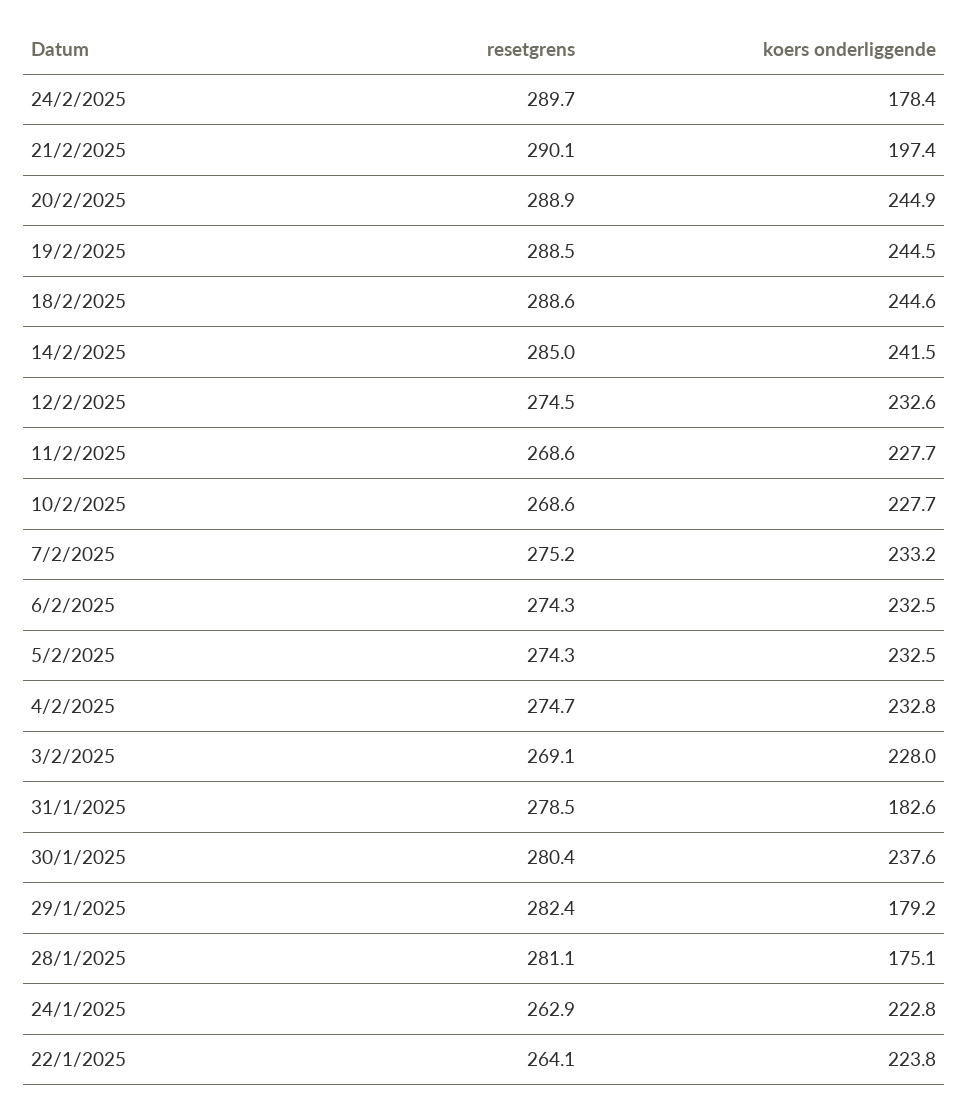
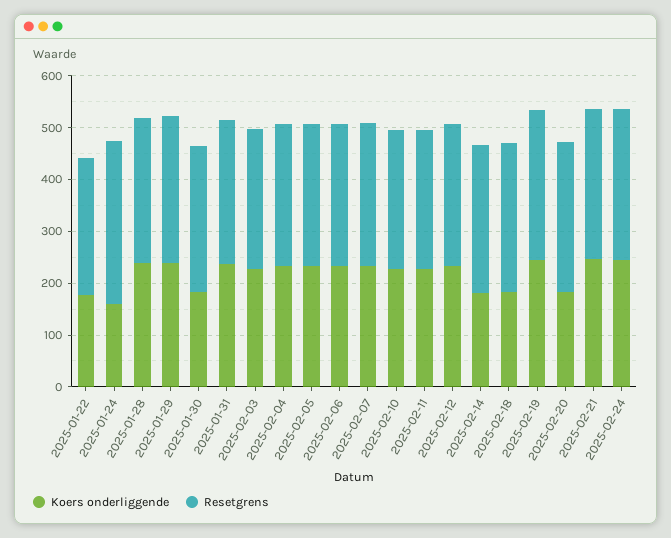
koers onderliggende, 24/2/2025: 178.4 -> 240
koers onderliggende, 21/2/2025: 197.4 -> 240
koers onderliggende, 20/2/2025: 244.9 -> 180
koers onderliggende, 18/2/2025: 244.6 -> 180
koers onderliggende, 14/2/2025: 241.5 -> 180
koers onderliggende, 31/1/2025: 182.6 -> 240
koers onderliggende, 30/1/2025: 237.6 -> 180
koers onderliggende, 29/1/2025: 179.2 -> 240
koers onderliggende, 28/1/2025: 175.1 -> 240
resetgrens, 24/1/2025: 262.9 -> 320
koers onderliggende, 24/1/2025: 222.8 -> 160
koers onderliggende, 22/1/2025: 223.8 -> 180

